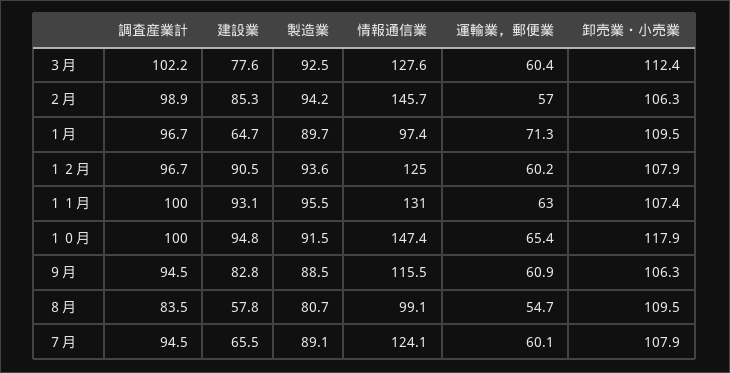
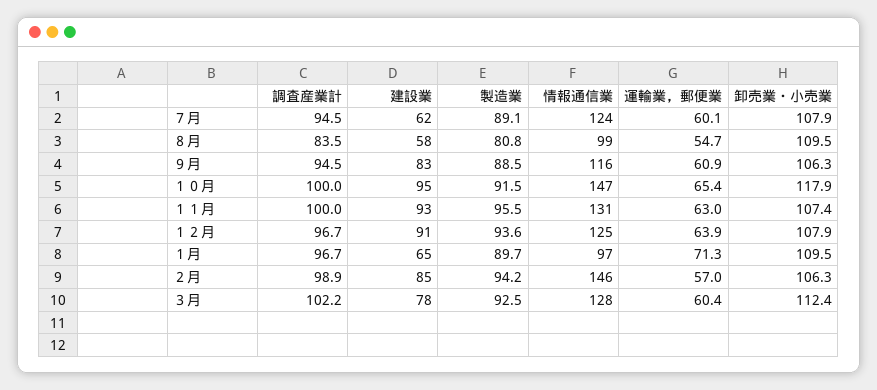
運輸業，郵便業, １２月: 60.2 -> 63.9
製造業, ８月: 80.7 -> 80.8
建設業, ７月: 65.5 -> 62

